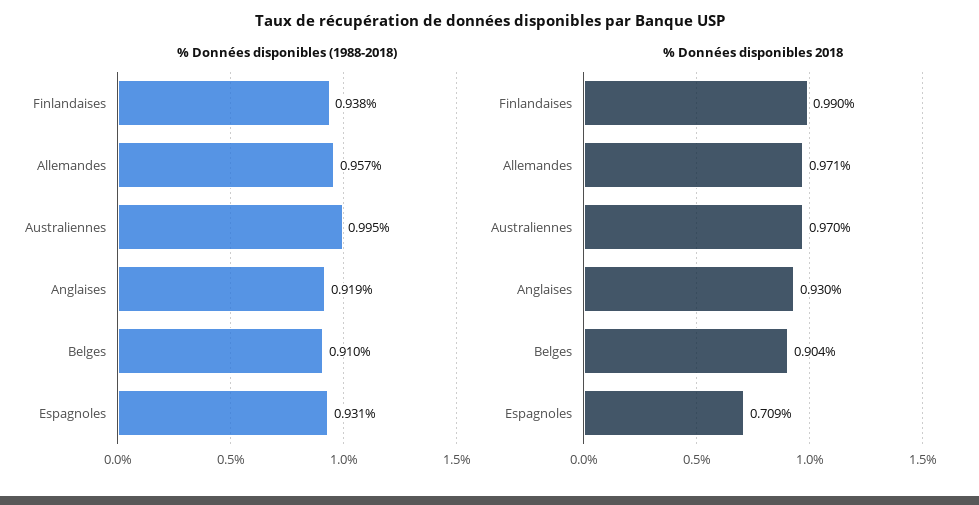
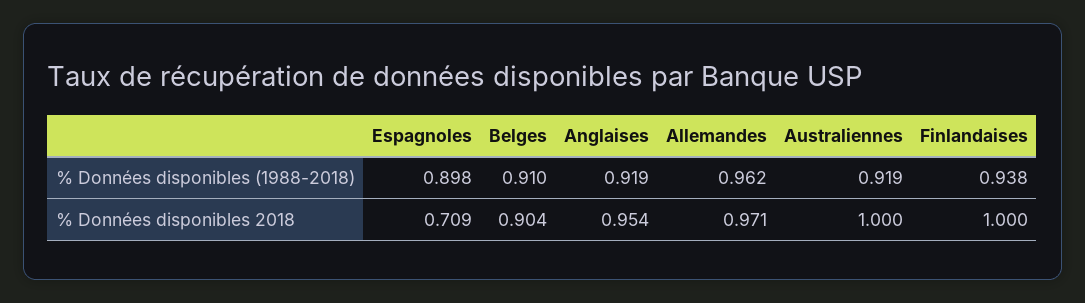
% Données disponibles (1988-2018), Allemandes: 0.957 -> 0.962
% Données disponibles (1988-2018), Australiennes: 0.995 -> 0.919
% Données disponibles (1988-2018), Espagnoles: 0.931 -> 0.898
% Données disponibles 2018, Finlandaises: 0.99 -> 1
% Données disponibles 2018, Australiennes: 0.97 -> 1
% Données disponibles 2018, Anglaises: 0.93 -> 0.954

